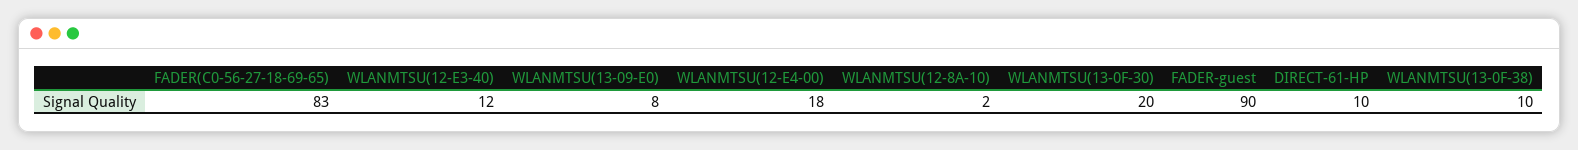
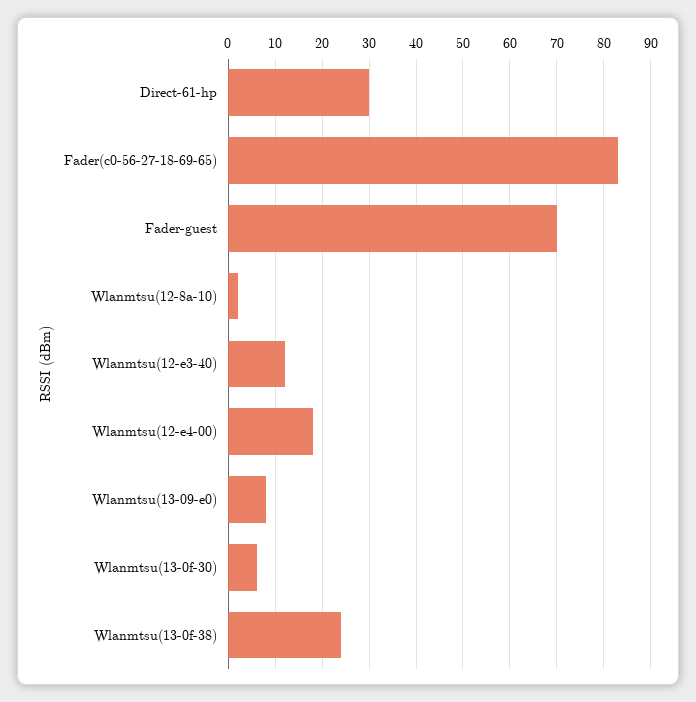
WLANMTSU(13-0F-30): 20 -> 5
FADER-guest: 90 -> 70
DIRECT-61-HP: 10 -> 30
WLANMTSU(13-0F-38): 10 -> 25

